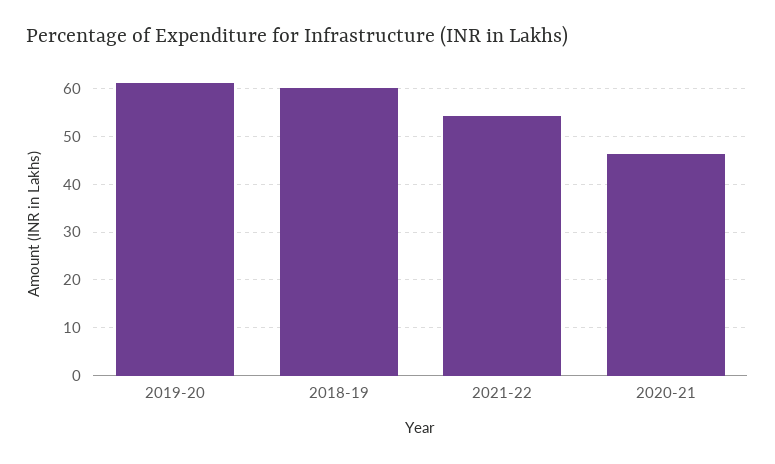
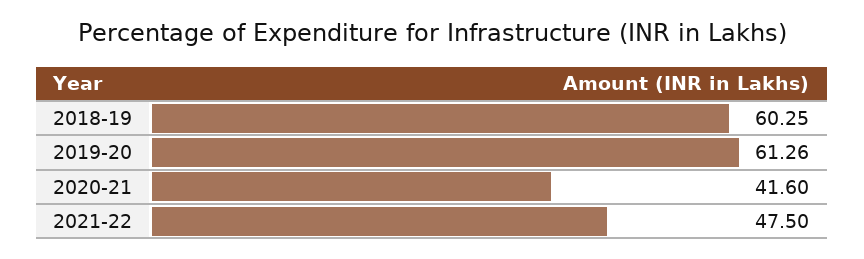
2021-22: 54 -> 47.5
2020-21: 46 -> 41.6

